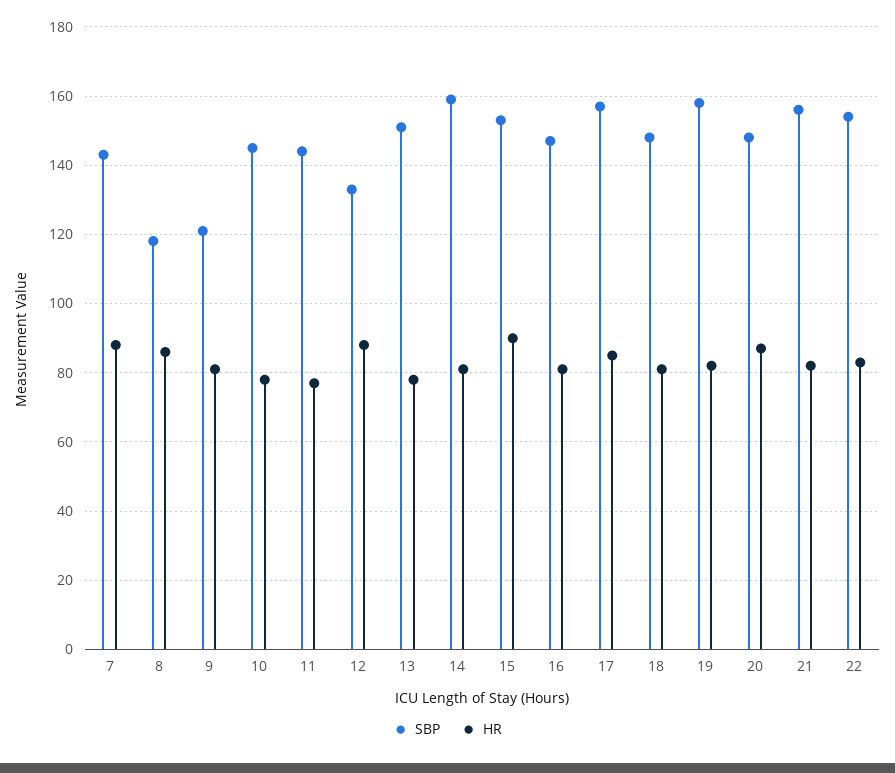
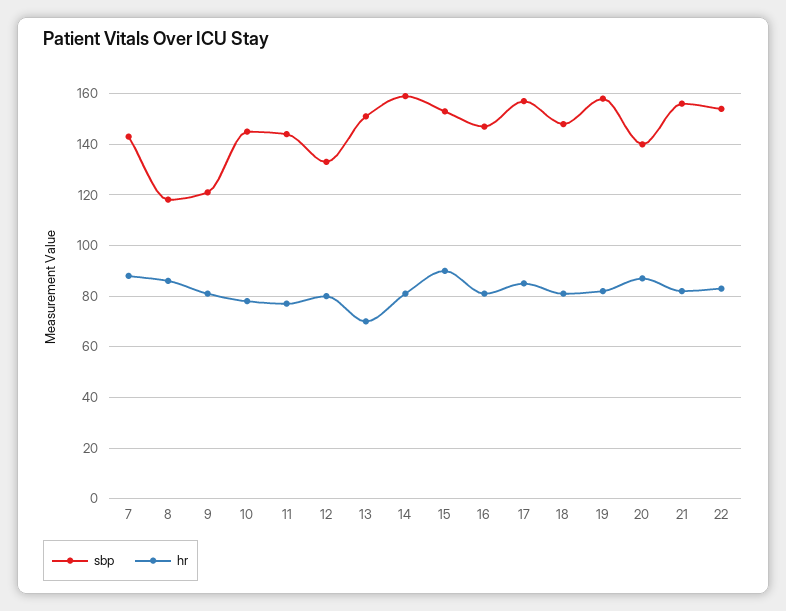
HR, 12: 88 -> 80
HR, 13: 78 -> 70
SBP, 20: 148 -> 140

